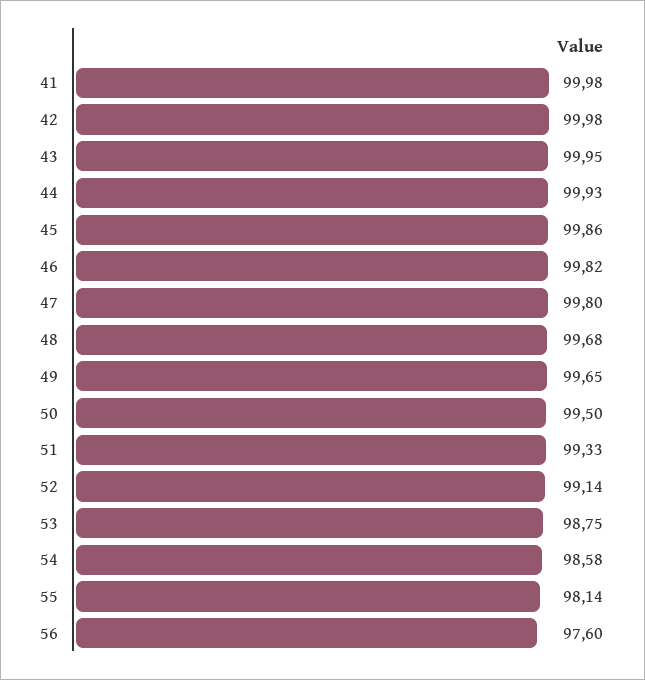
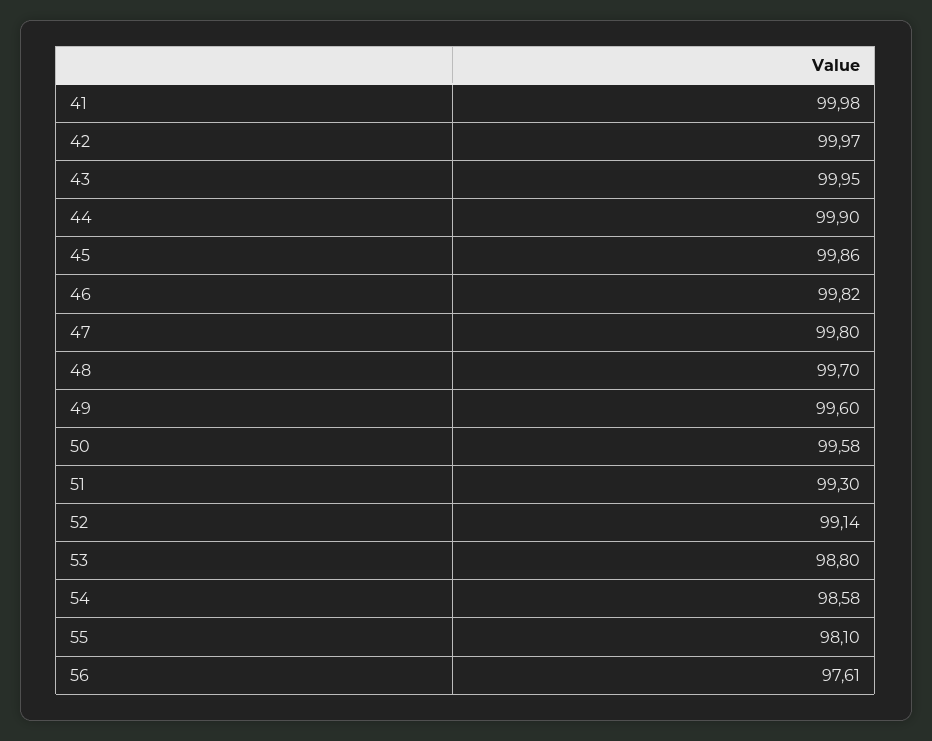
42: 99.98 -> 99.97
44: 99.93 -> 99.9
48: 99.68 -> 99.7
49: 99.65 -> 99.6
50: 99.5 -> 99.58
51: 99.33 -> 99.3
53: 98.75 -> 98.8
55: 98.14 -> 98.1
56: 97.6 -> 97.61

